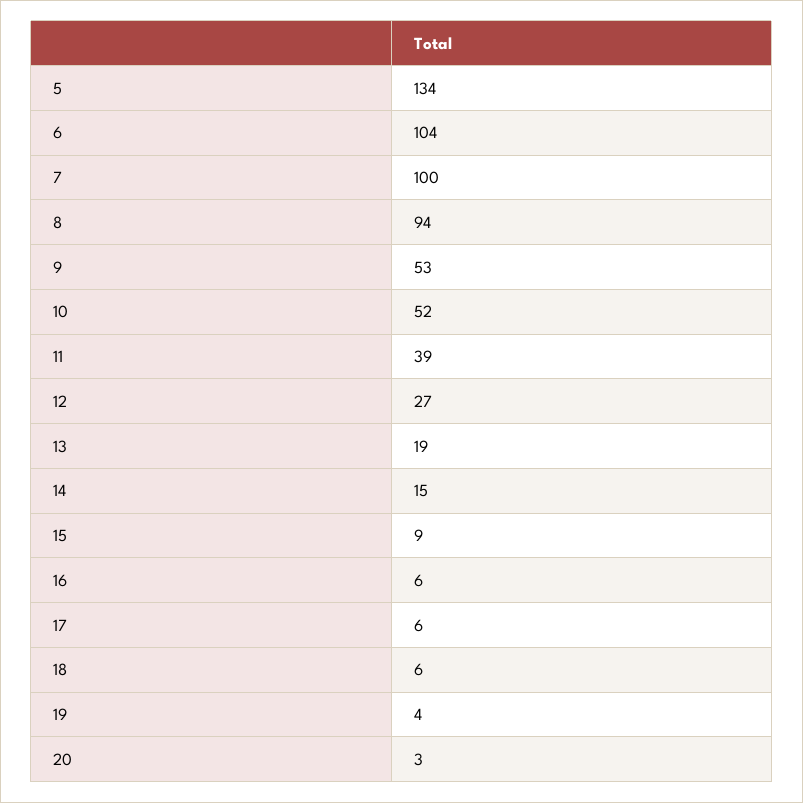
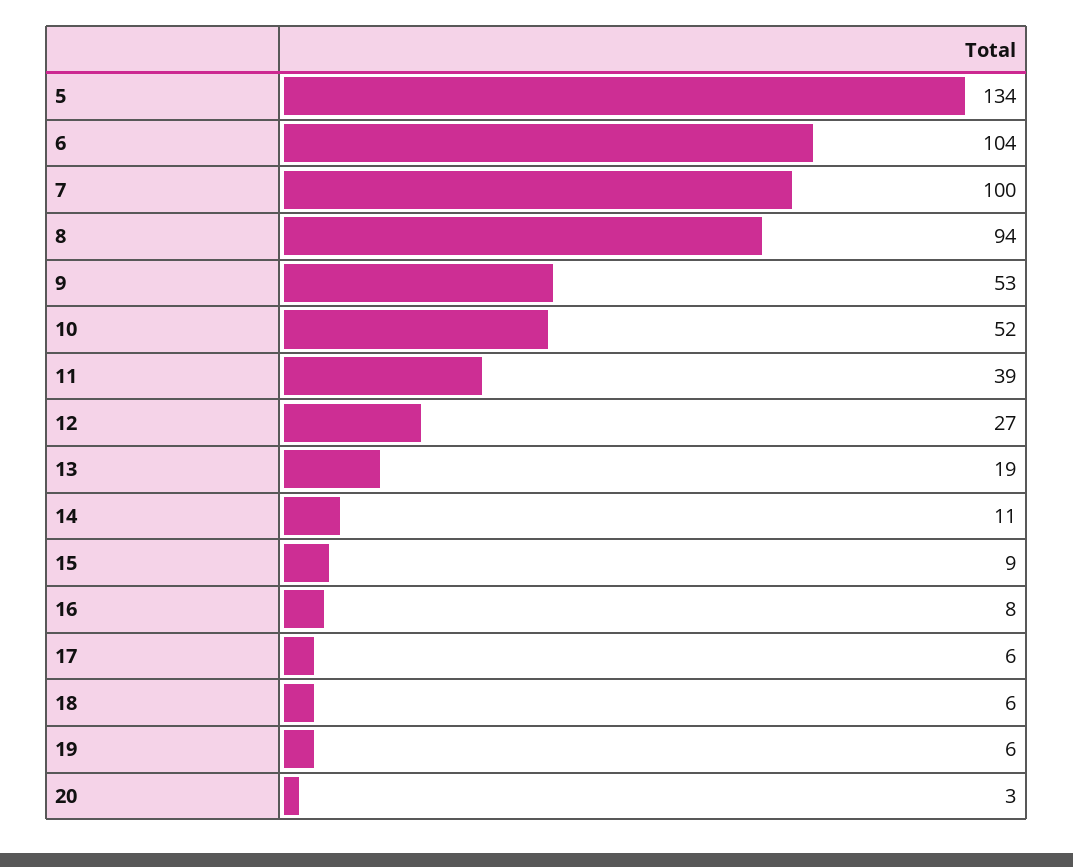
14: 15 -> 11
16: 6 -> 8
19: 4 -> 6

